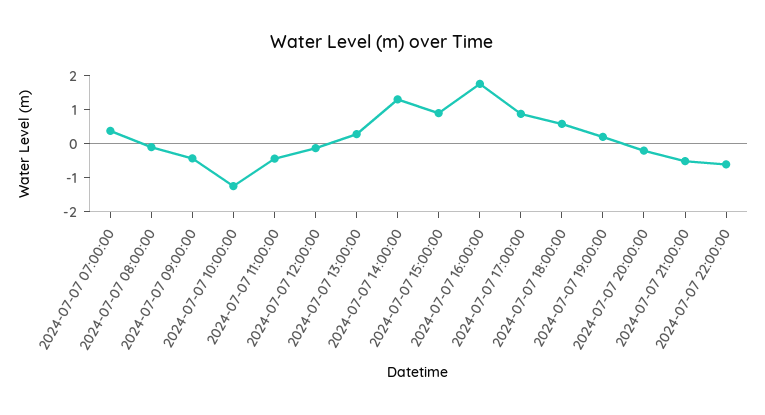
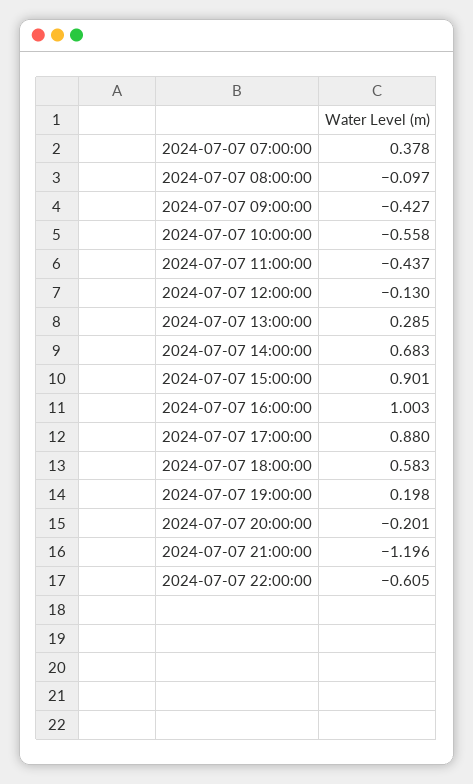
2024-07-07 10:00:00: -1.25 -> -0.558
2024-07-07 14:00:00: 1.25 -> 0.683
2024-07-07 16:00:00: 1.75 -> 1.003
2024-07-07 21:00:00: -0.5 -> -1.196

